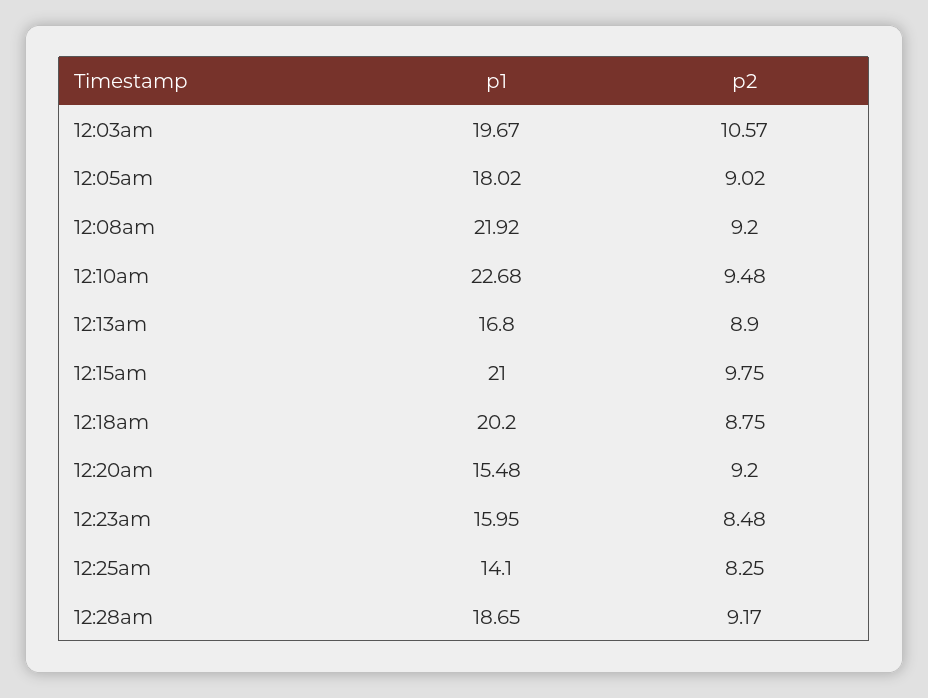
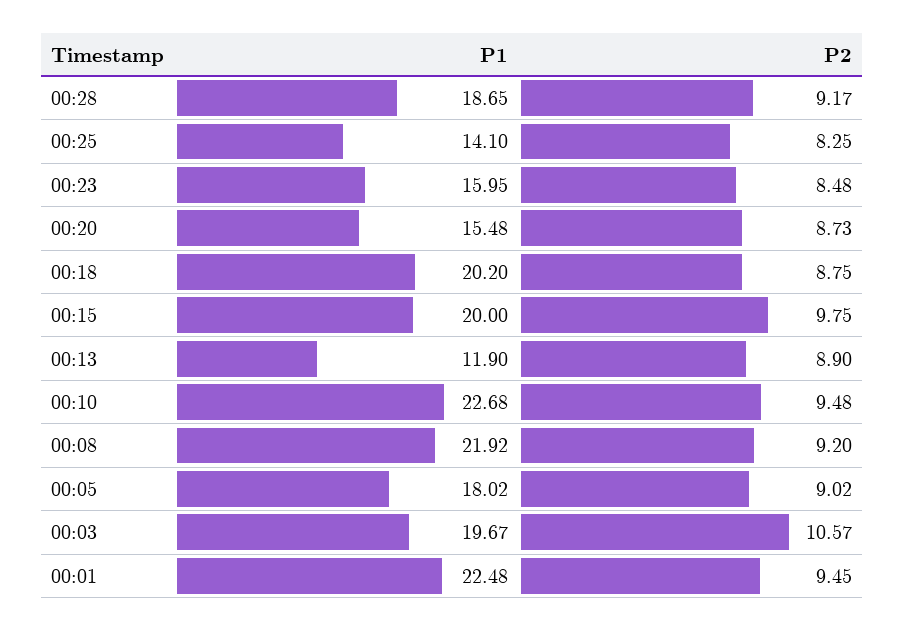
p1, 12:13am: 16.8 -> 11.9
p1, 12:15am: 21 -> 20
p2, 12:20am: 9.2 -> 8.73
p1, 00:01: none -> 22.48
p2, 00:01: none -> 9.45

